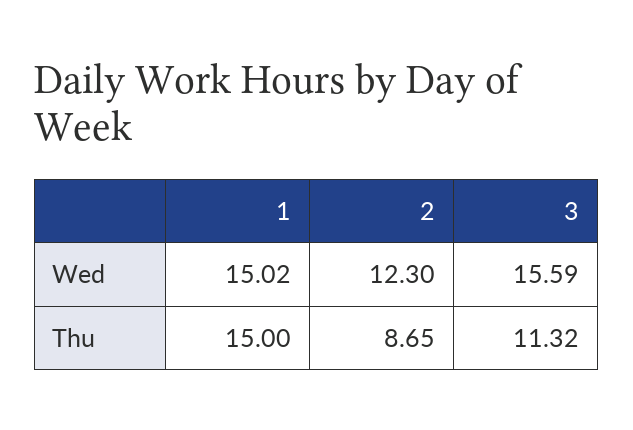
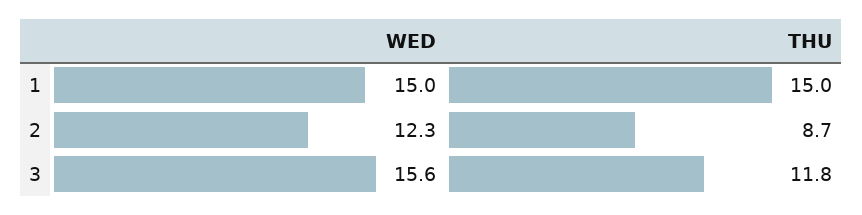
3, Thu: 11.32 -> 11.8

